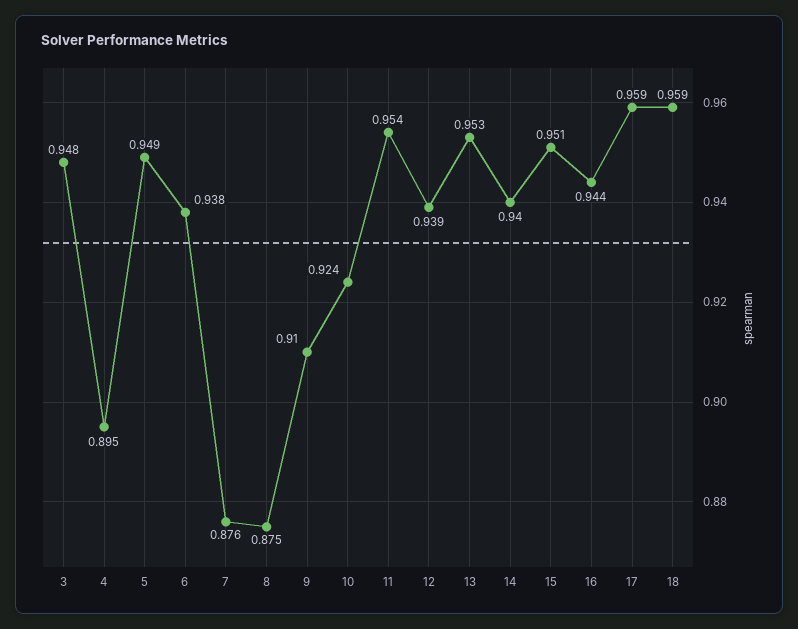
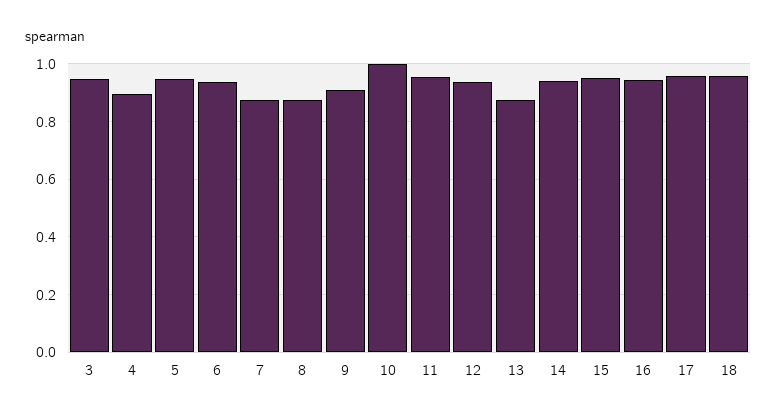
10: 0.924 -> 1
13: 0.953 -> 0.875

